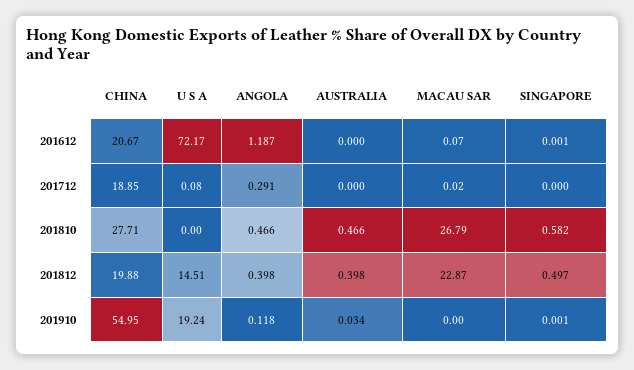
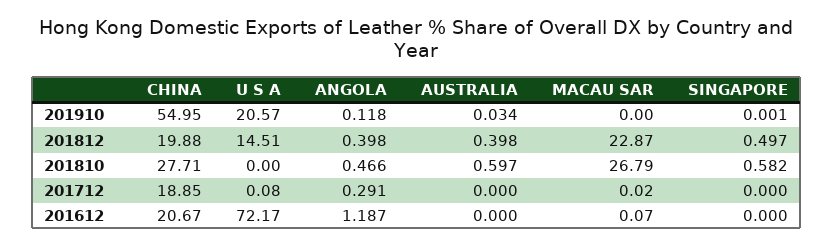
SINGAPORE, 201612: 0.001 -> 0
AUSTRALIA, 201810: 0.466 -> 0.597
U S A, 201910: 19.24 -> 20.57

